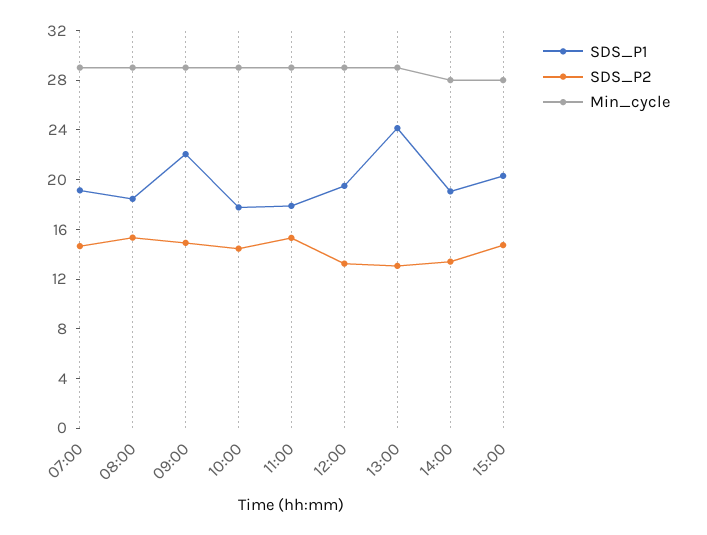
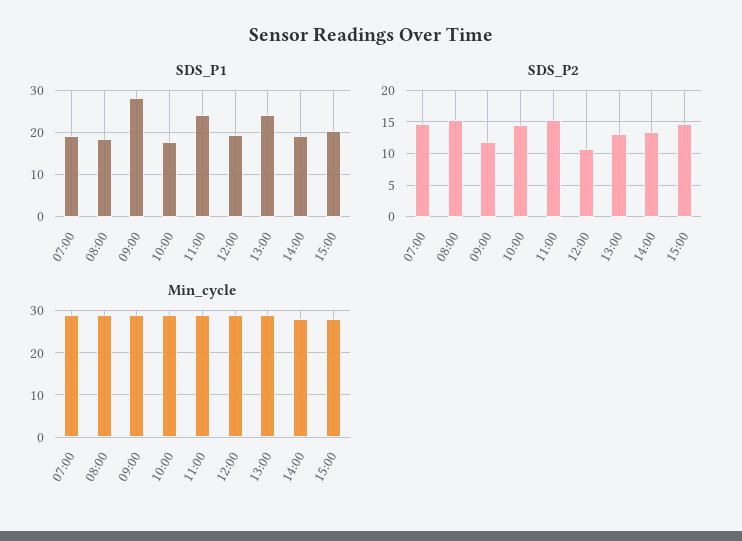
SDS_P1, 09:00: 22 -> 28
SDS_P2, 09:00: 15 -> 12
SDS_P1, 11:00: 18 -> 24
SDS_P2, 12:00: 13 -> 11

